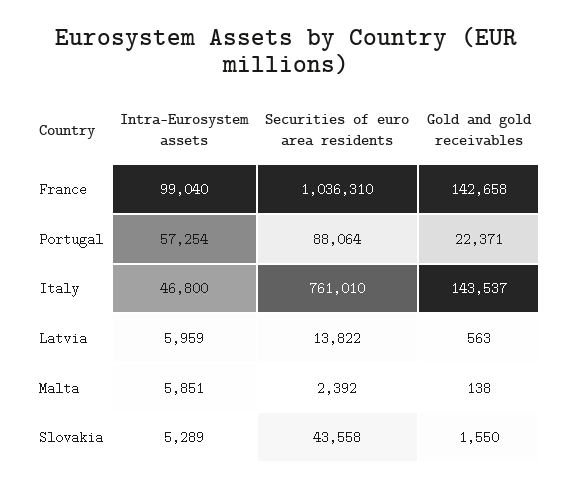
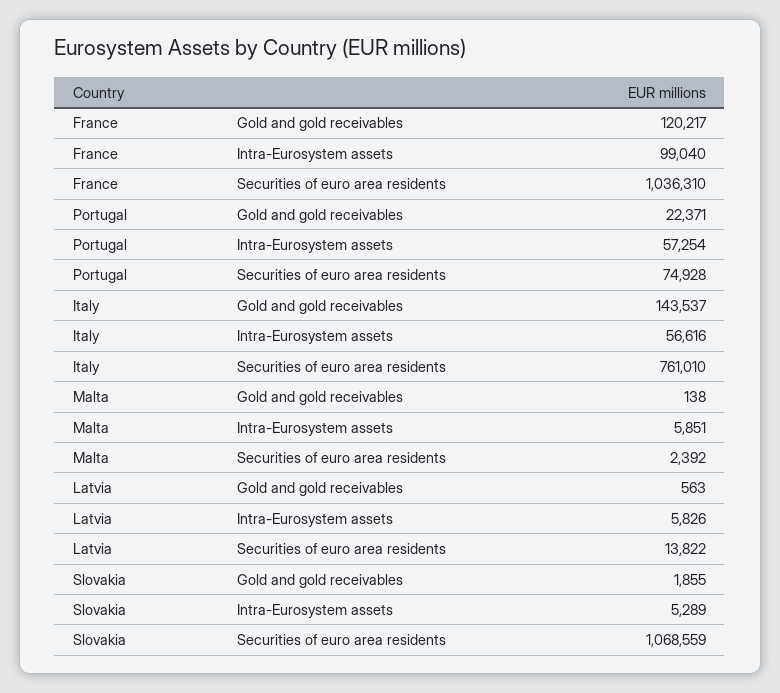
Gold and gold receivables, France: 142658 -> 120217
Securities of euro area residents, Portugal: 88064 -> 74928
Intra-Eurosystem assets, Italy: 46800 -> 56616
Intra-Eurosystem assets, Latvia: 5959 -> 5826
Securities of euro area residents, Slovakia: 43558 -> 1068559
Gold and gold receivables, Slovakia: 1550 -> 1855

